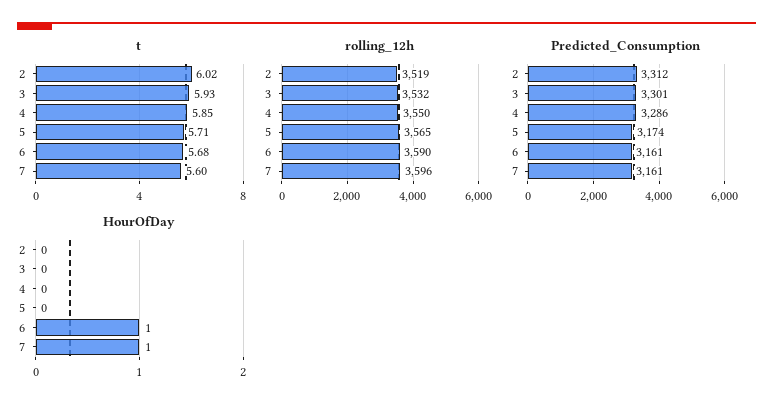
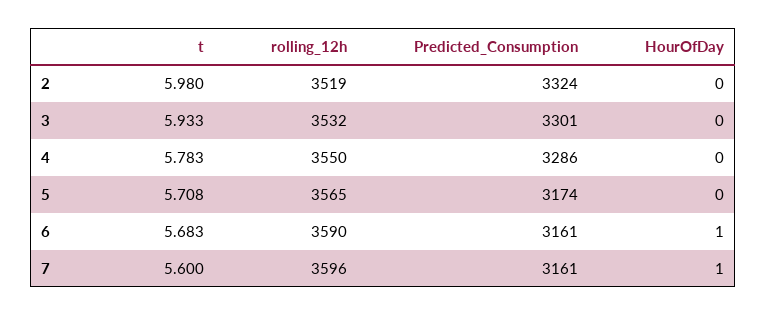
t, 2: 6.02 -> 5.98
t, 4: 5.85 -> 5.783
Predicted_Consumption, 2: 3312 -> 3324

